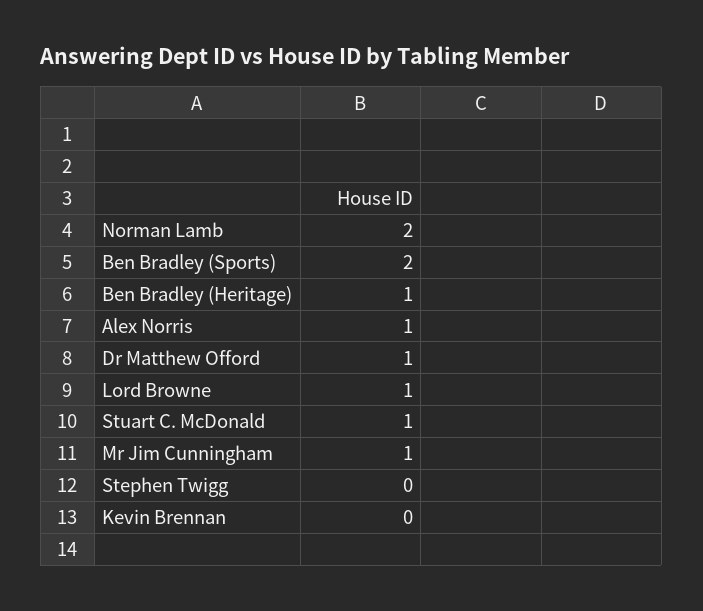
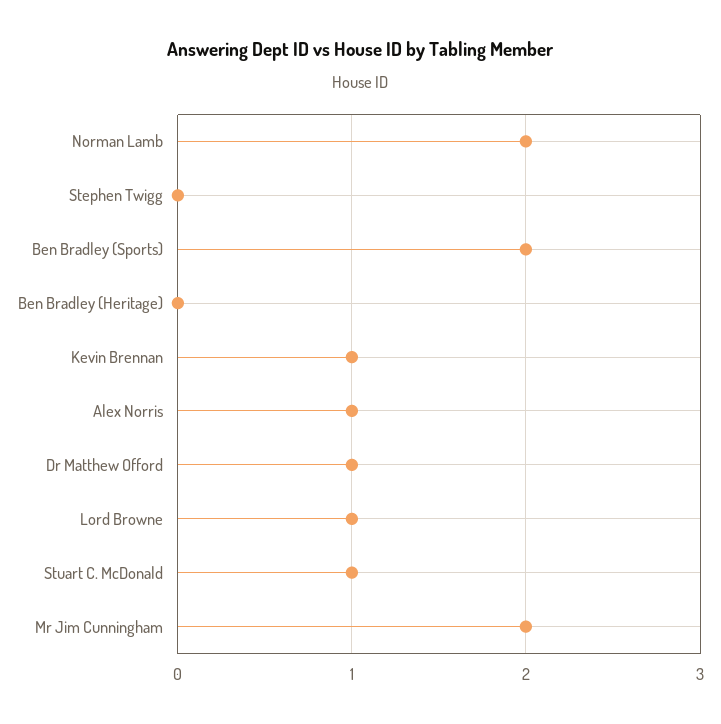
Ben Bradley (Heritage): 1 -> 0
Mr Jim Cunningham: 1 -> 2
Kevin Brennan: 0 -> 1

